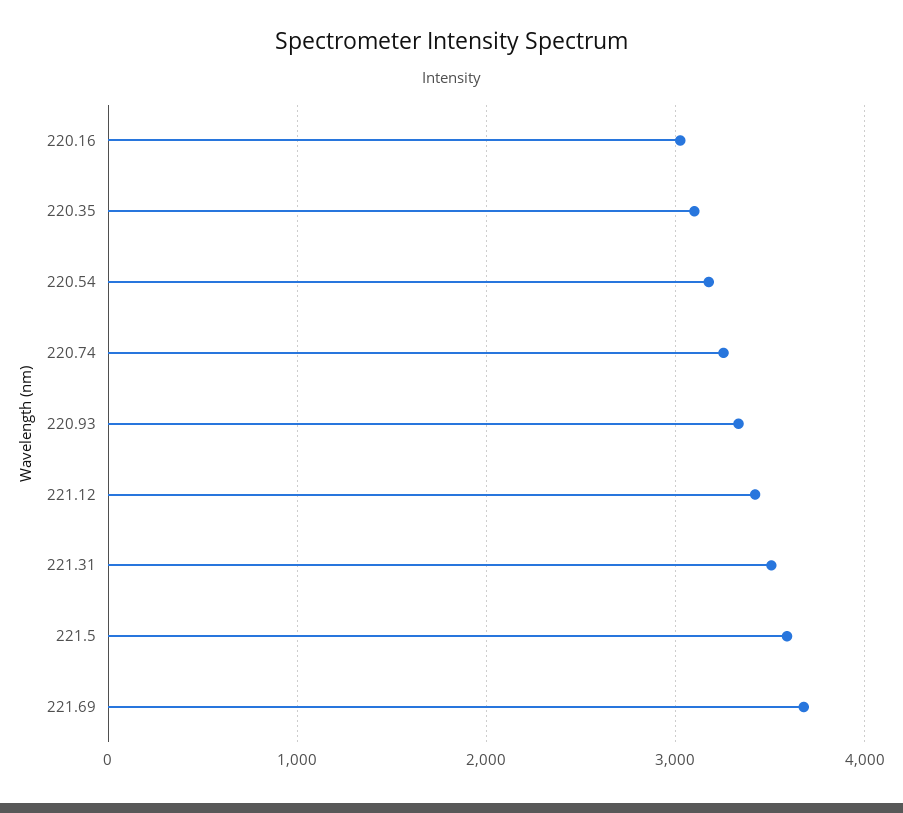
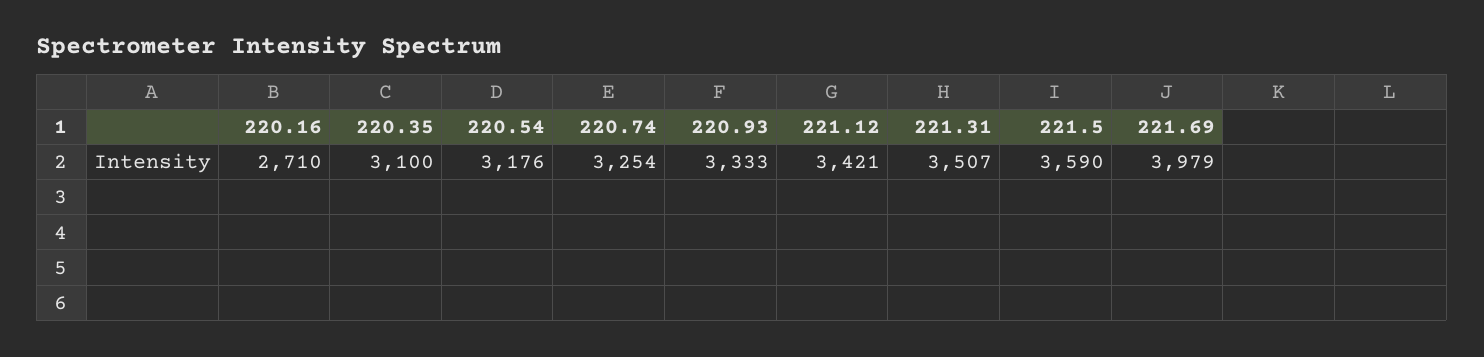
220.16: 3000 -> 2710
221.69: 3700 -> 3979

